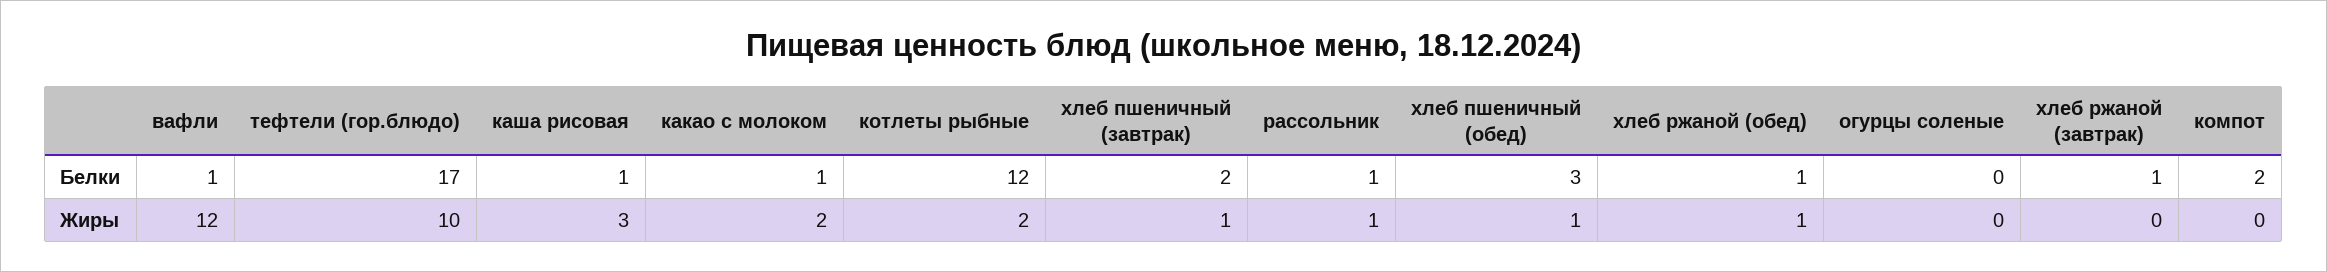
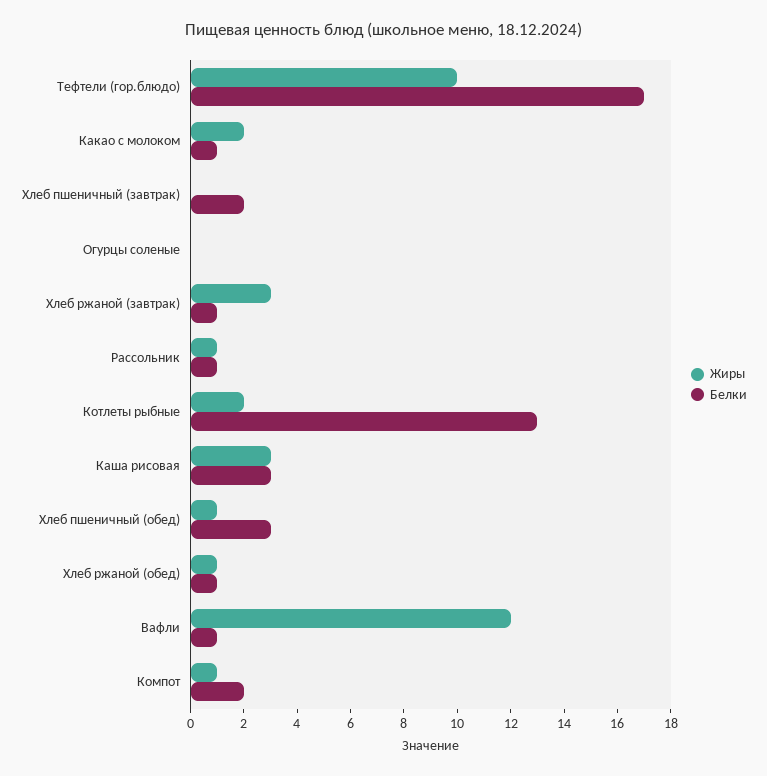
Белки, каша рисовая: 1 -> 3
Белки, котлеты рыбные: 12 -> 13
Жиры, хлеб пшеничный (завтрак): 1 -> 0
Жиры, хлеб ржаной (завтрак): 0 -> 3
Жиры, компот: 0 -> 1

